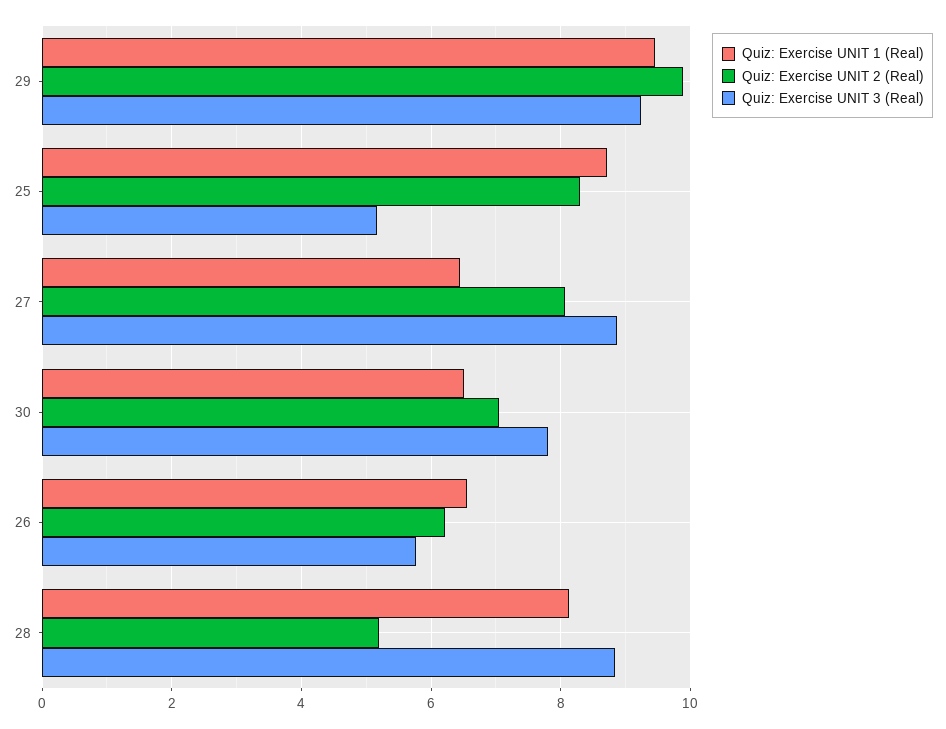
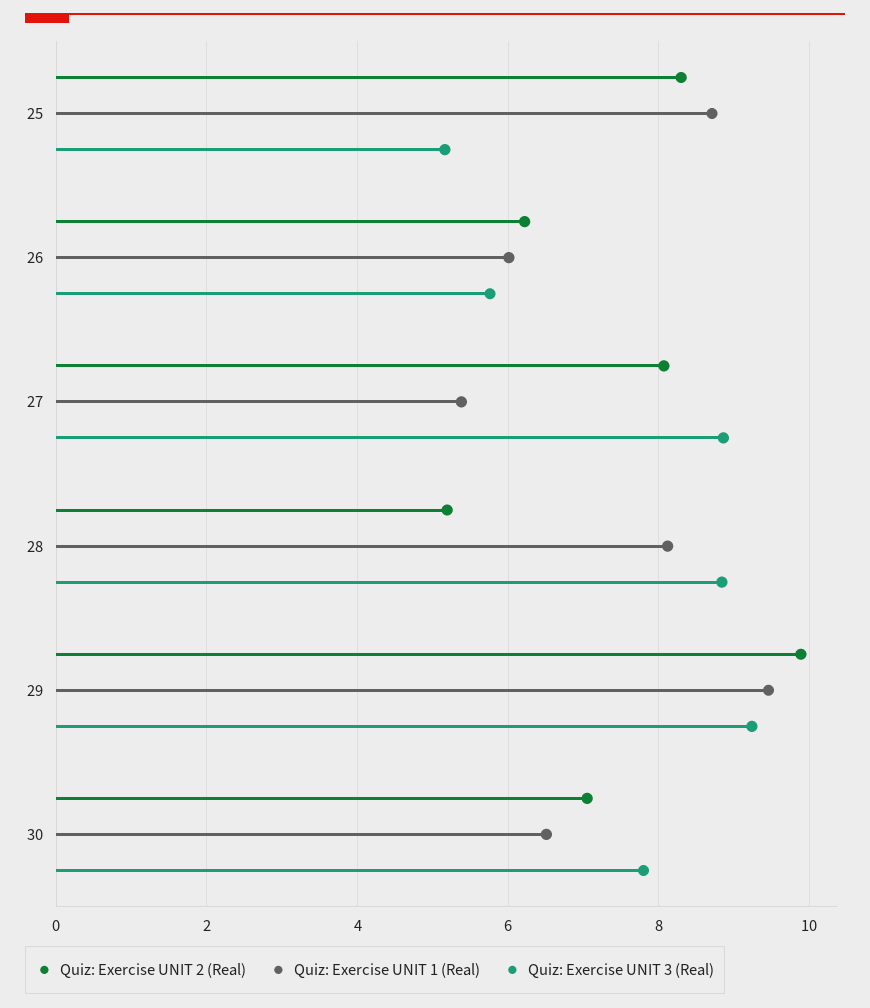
Quiz: Exercise UNIT 1 (Real), 27: 6.4 -> 5.4
Quiz: Exercise UNIT 1 (Real), 26: 6.6 -> 6

